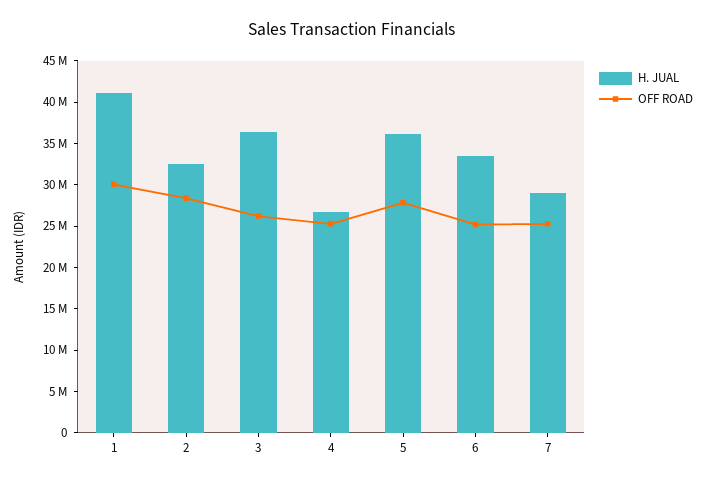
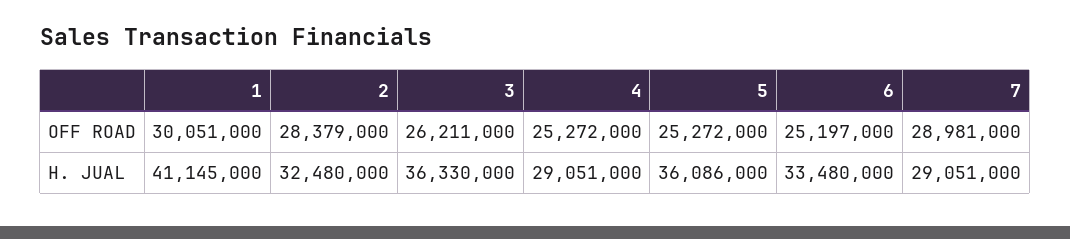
H. JUAL, 4: 27000000 -> 29051000
OFF ROAD, 5: 28000000 -> 25272000
OFF ROAD, 7: 25000000 -> 28981000

